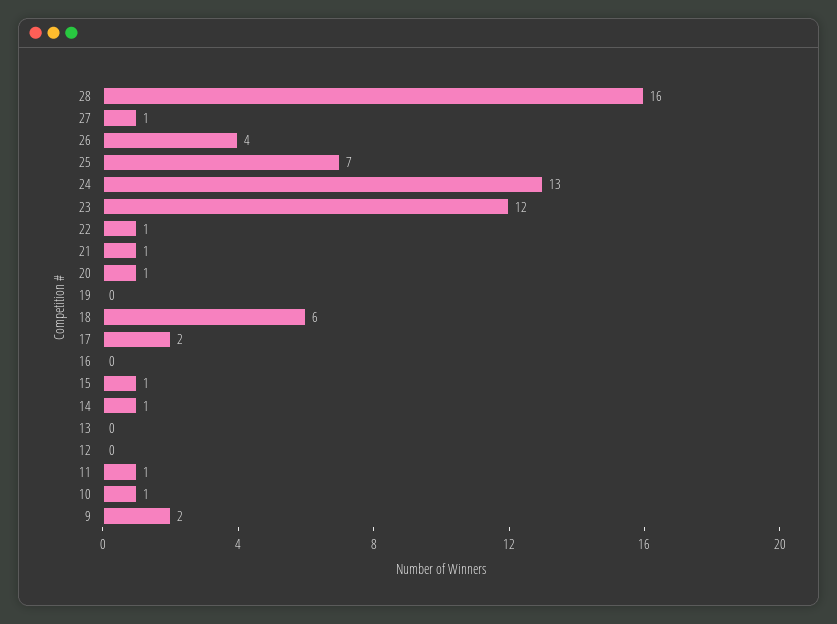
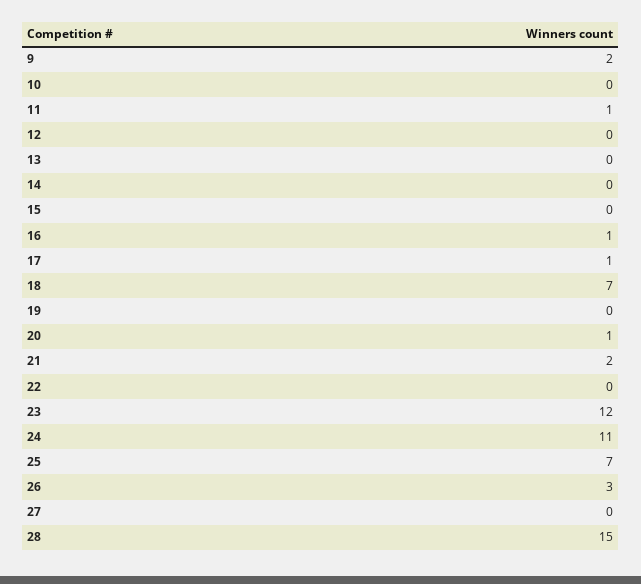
28: 16 -> 15
27: 1 -> 0
26: 4 -> 3
24: 13 -> 11
22: 1 -> 0
21: 1 -> 2
18: 6 -> 7
17: 2 -> 1
16: 0 -> 1
15: 1 -> 0
14: 1 -> 0
10: 1 -> 0

